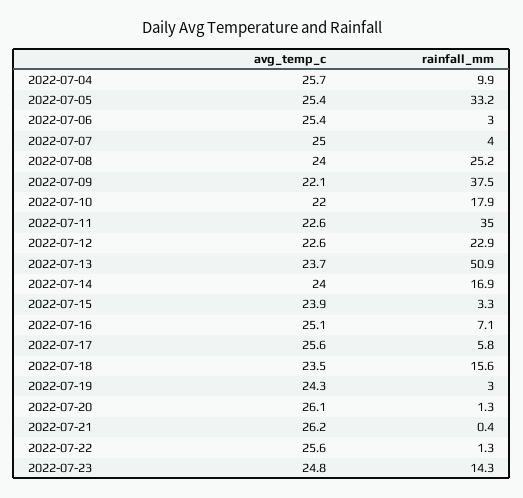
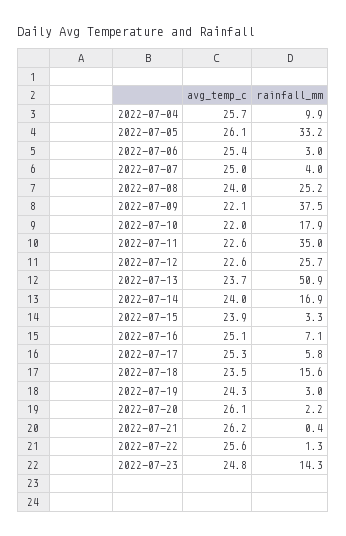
avg_temp_c, 2022-07-05: 25.4 -> 26.1
rainfall_mm, 2022-07-12: 22.9 -> 25.7
avg_temp_c, 2022-07-17: 25.6 -> 25.3
rainfall_mm, 2022-07-20: 1.3 -> 2.2

